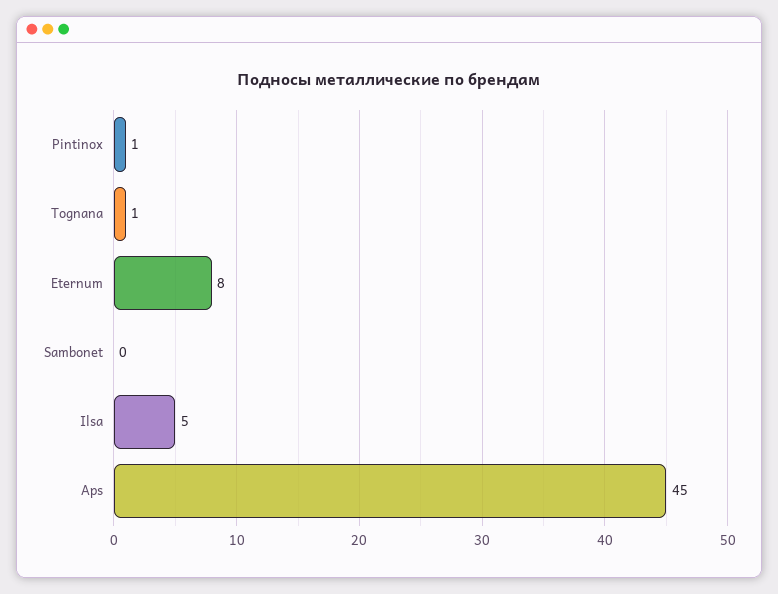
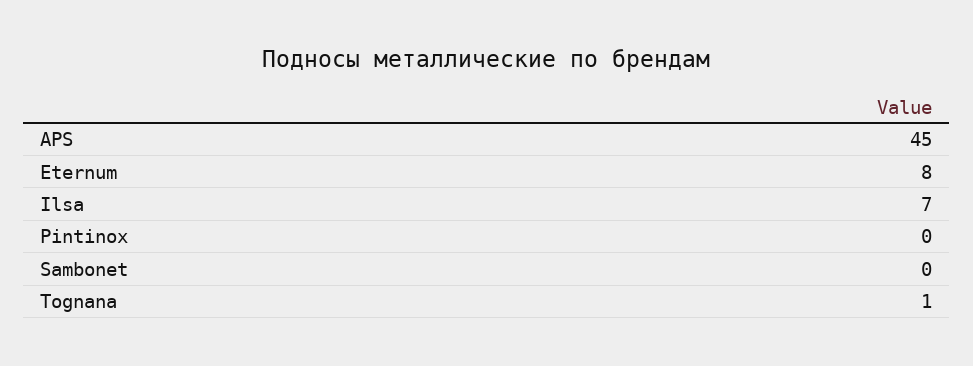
Pintinox: 1 -> 0
Ilsa: 5 -> 7

